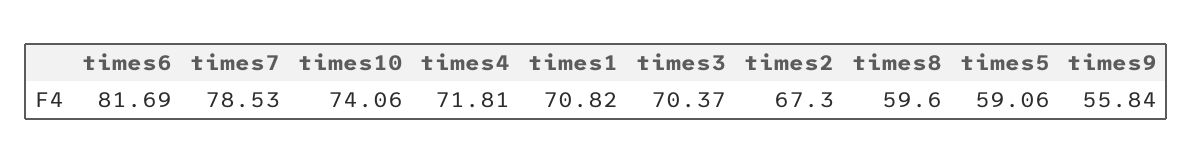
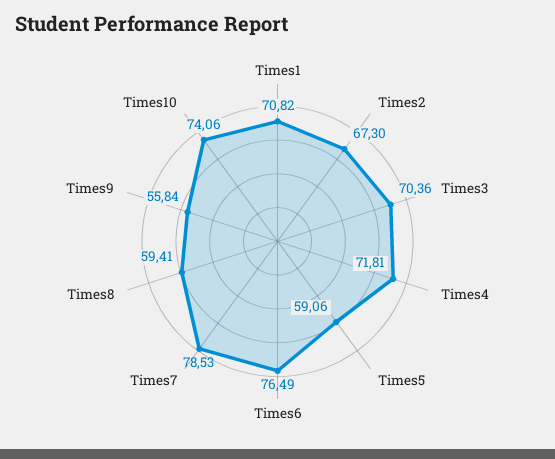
times6: 81.69 -> 76.49
times3: 70.37 -> 70.36
times8: 59.6 -> 59.41

